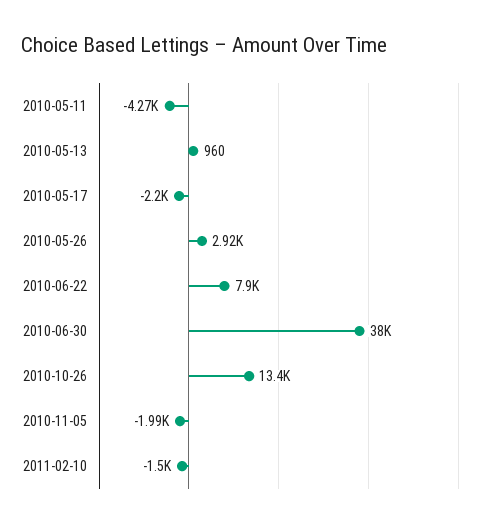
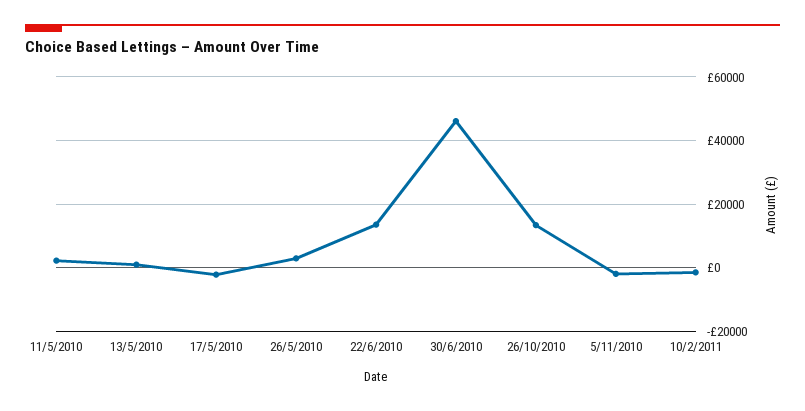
2010-05-11: -4270 -> 2000
2010-06-22: 7900 -> 14000
2010-06-30: 38000 -> 46000

